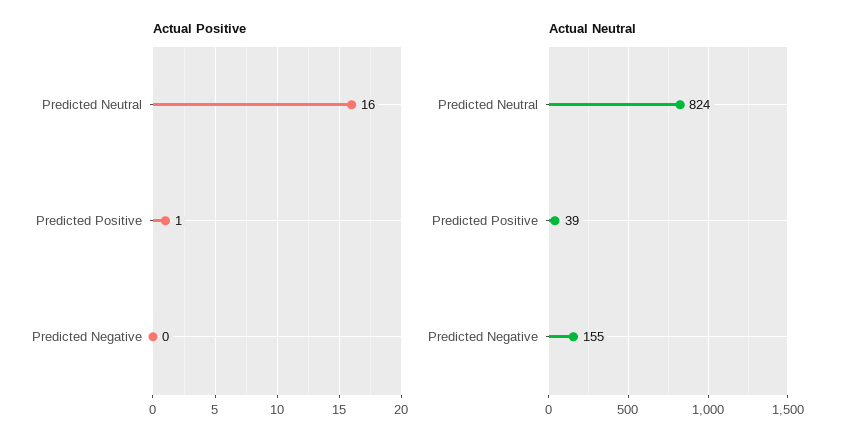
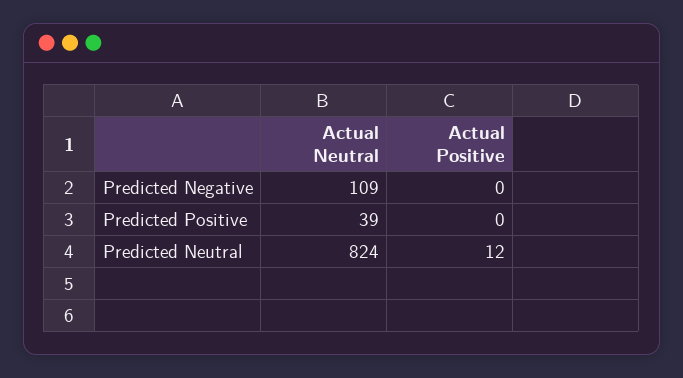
Actual Positive, Predicted Neutral: 16 -> 12
Actual Positive, Predicted Positive: 1 -> 0
Actual Neutral, Predicted Negative: 155 -> 109

